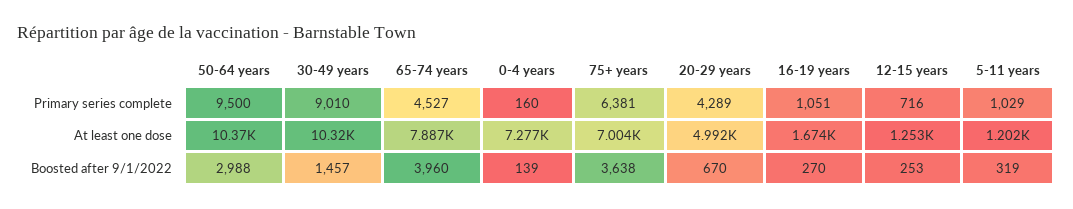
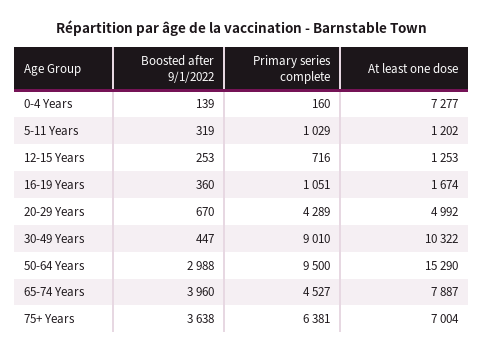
50-64 years, At least one dose: 10370 -> 15290
30-49 years, Boosted after 9/1/2022: 1457 -> 447
16-19 years, Boosted after 9/1/2022: 270 -> 360

